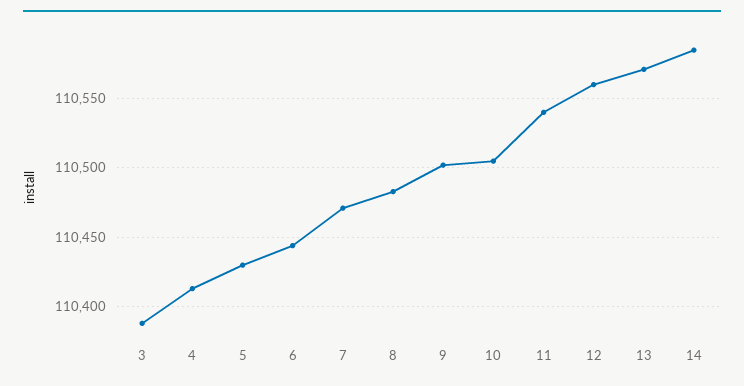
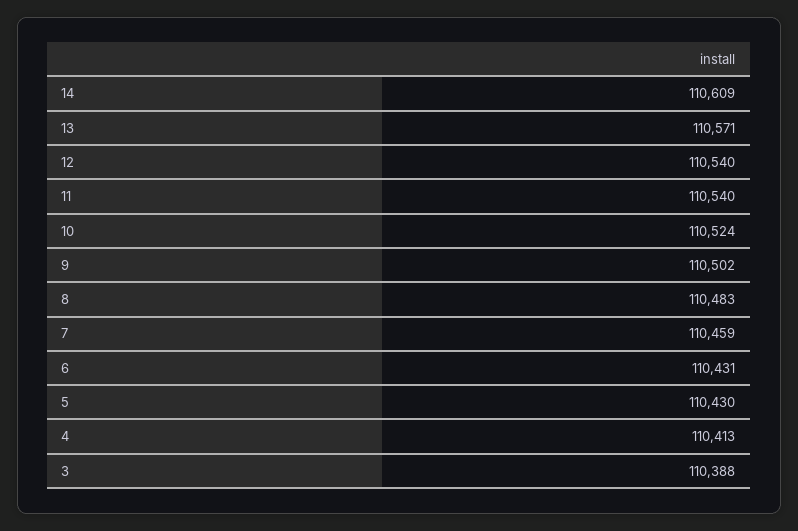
6: 110445 -> 110431
7: 110470 -> 110459
10: 110505 -> 110524
12: 110560 -> 110540
14: 110585 -> 110609

